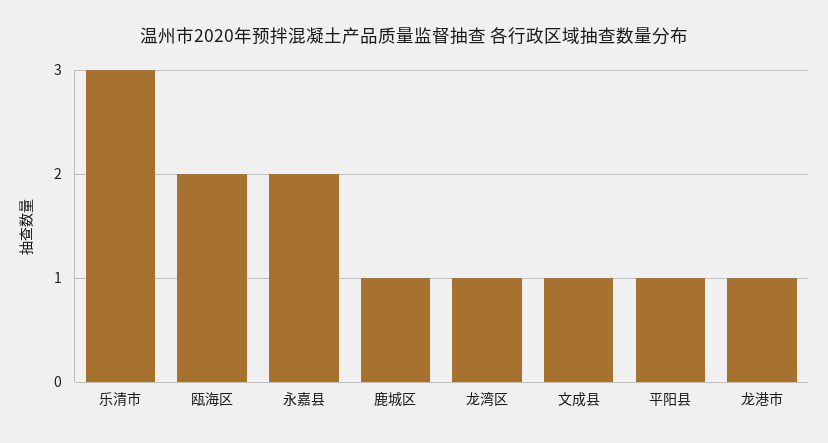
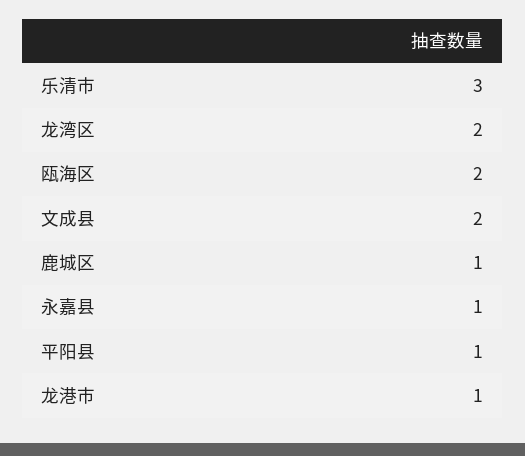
永嘉县: 2 -> 1
龙湾区: 1 -> 2
文成县: 1 -> 2

